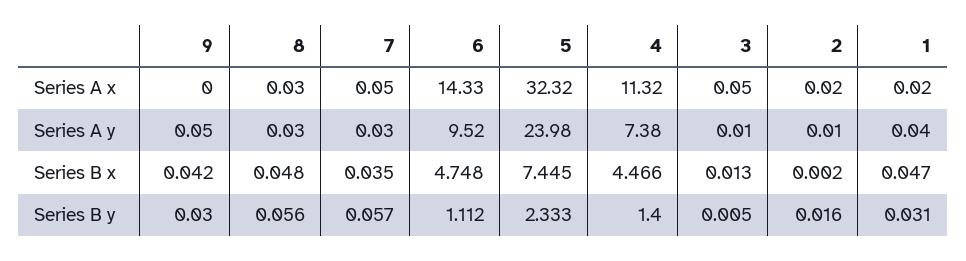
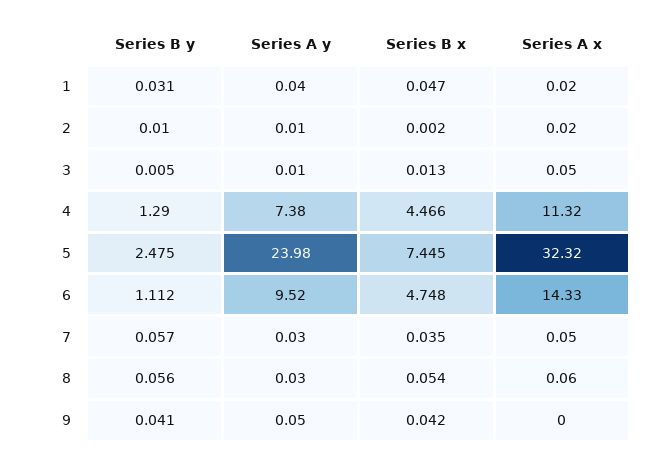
8, Series A x: 0.03 -> 0.06
8, Series B x: 0.048 -> 0.054
9, Series B y: 0.03 -> 0.041
5, Series B y: 2.333 -> 2.475
4, Series B y: 1.4 -> 1.29
2, Series B y: 0.016 -> 0.01

